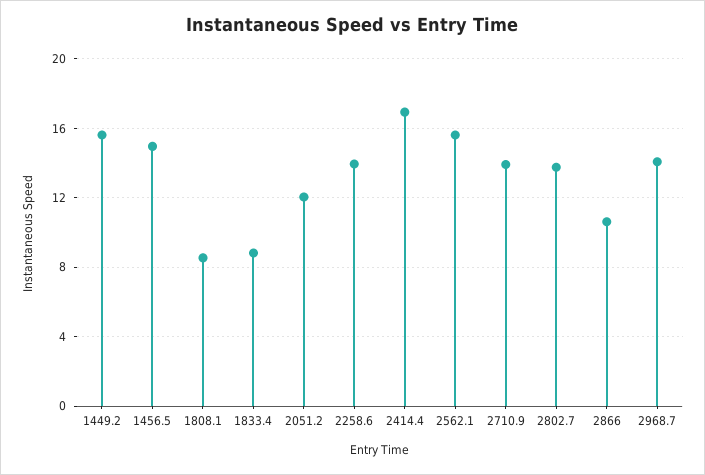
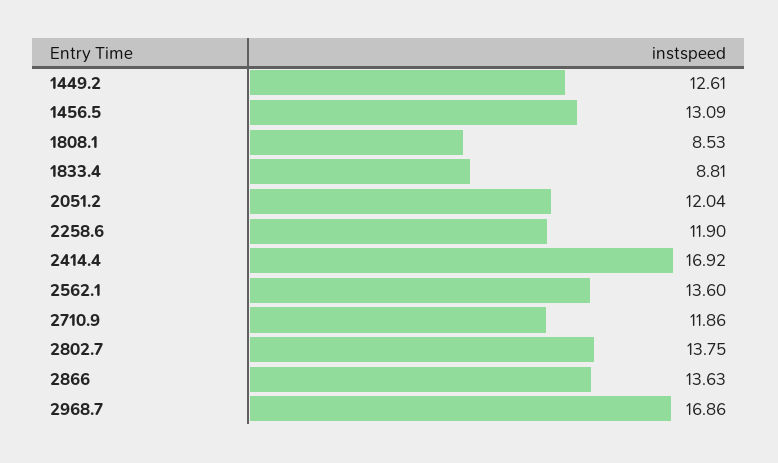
1449.2: 15.5 -> 12.61
1456.5: 15 -> 13.09
2258.6: 14 -> 11.9
2562.1: 15.5 -> 13.6
2710.9: 14 -> 11.86
2866: 10.5 -> 13.63
2968.7: 14 -> 16.86

